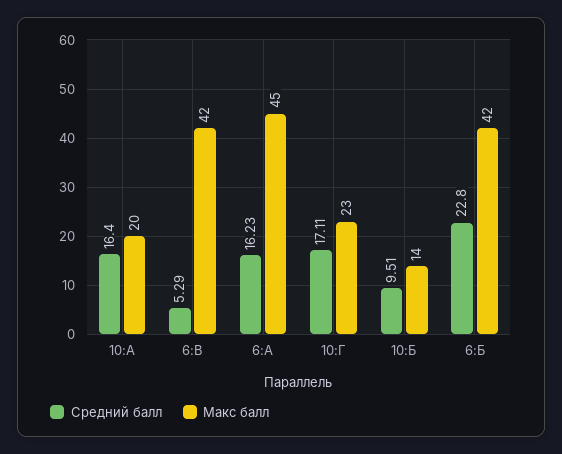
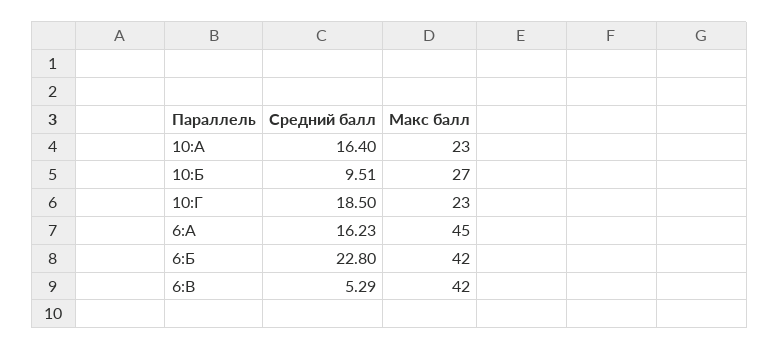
Макс балл, 10:А: 20 -> 23
Средний балл, 10:Г: 17.11 -> 18.5
Макс балл, 10:Б: 14 -> 27

